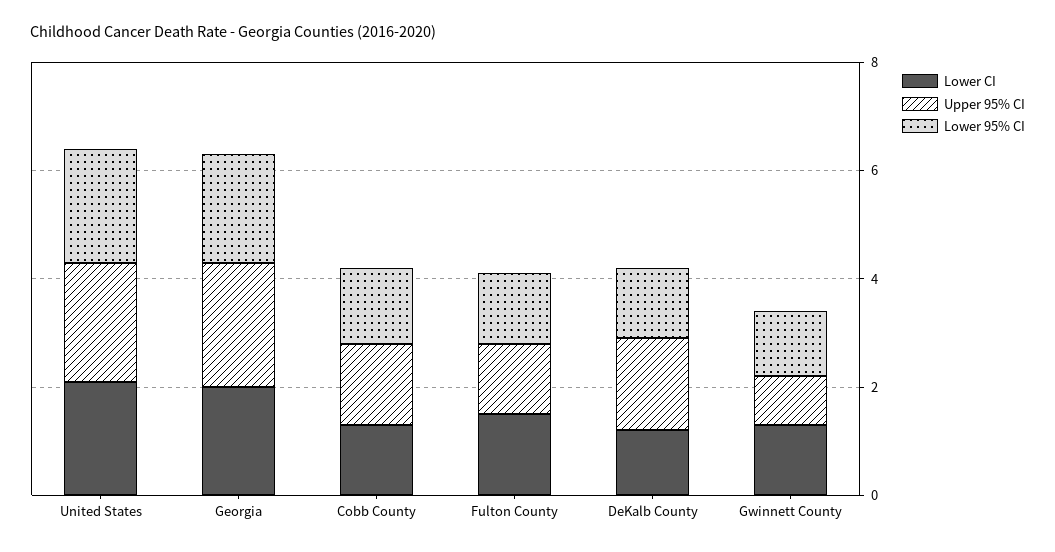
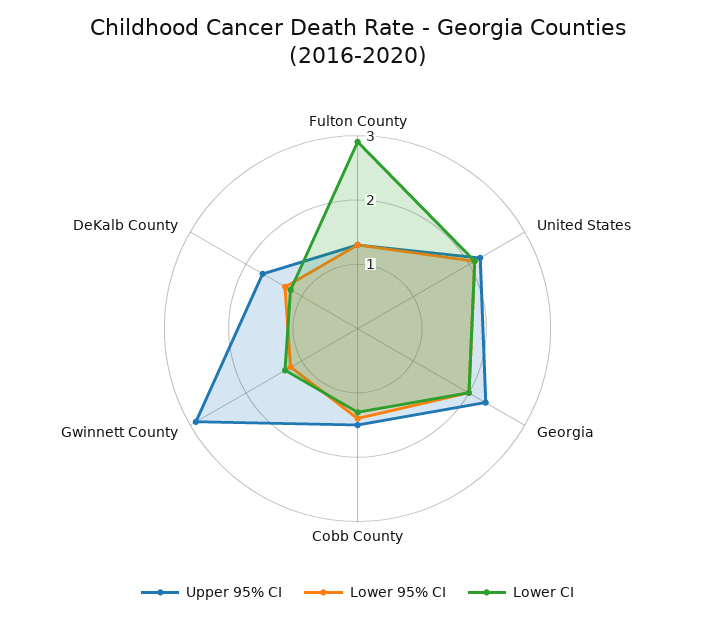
Lower CI, Fulton County: 1.5 -> 3
Upper 95% CI, Gwinnett County: 1 -> 3

